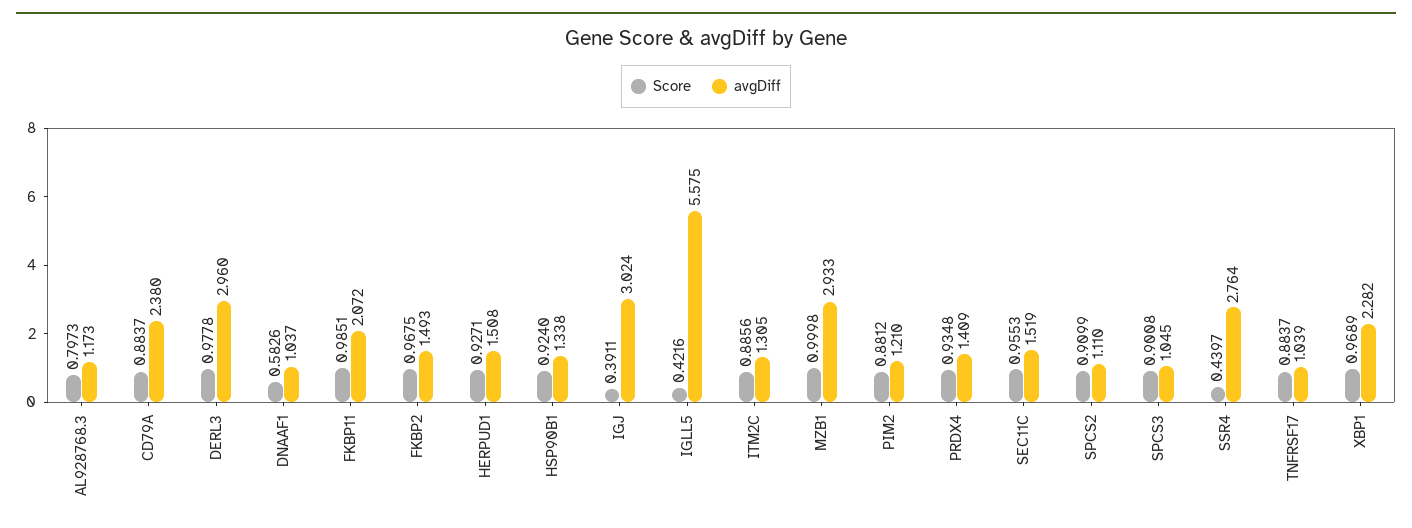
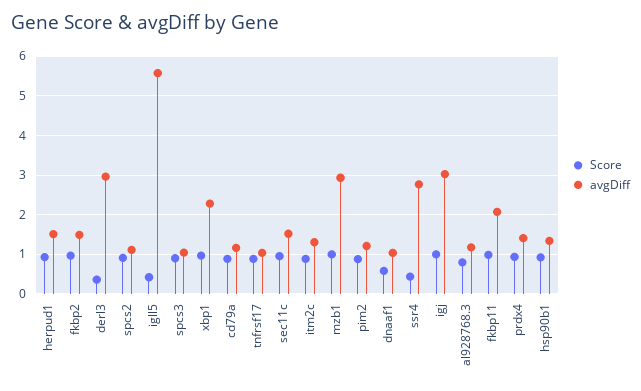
avgDiff, CD79A: 2.38 -> 1.2
Score, DERL3: 0.9778 -> 0.4
Score, IGJ: 0.3911 -> 1

